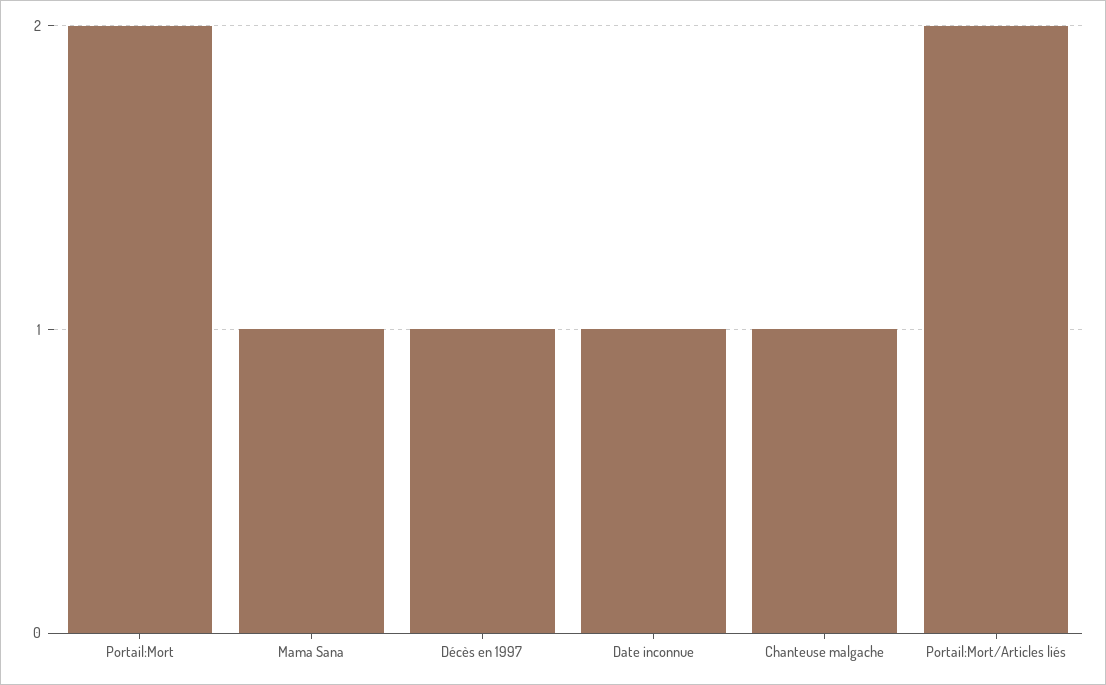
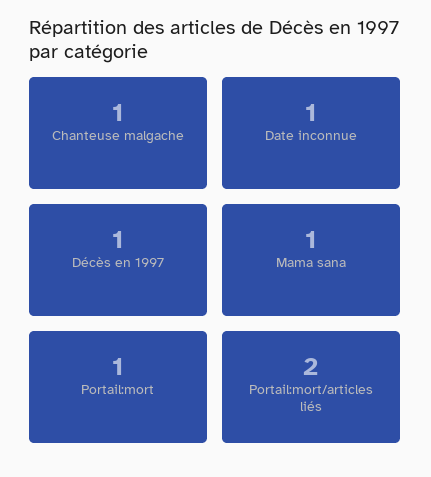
Portail:Mort: 2 -> 1

